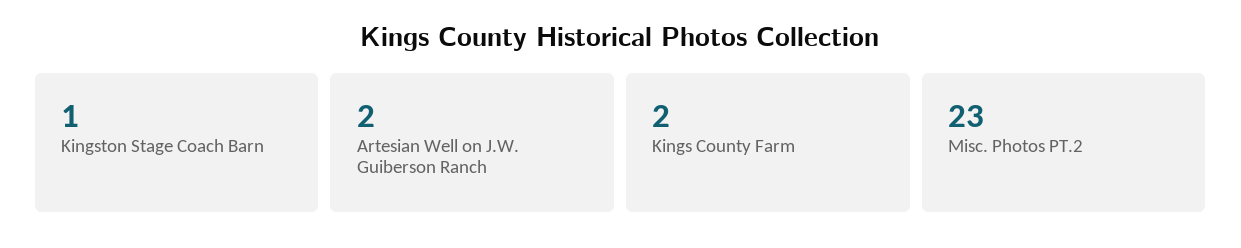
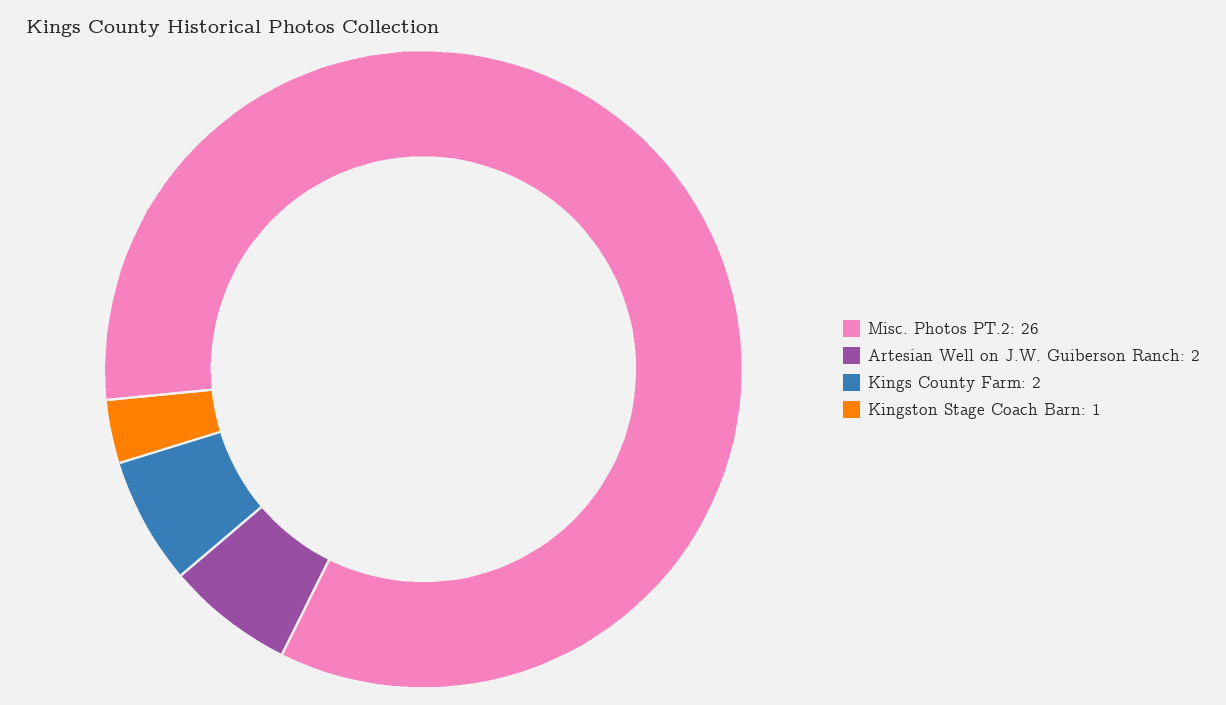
Misc. Photos PT.2: 23 -> 26

